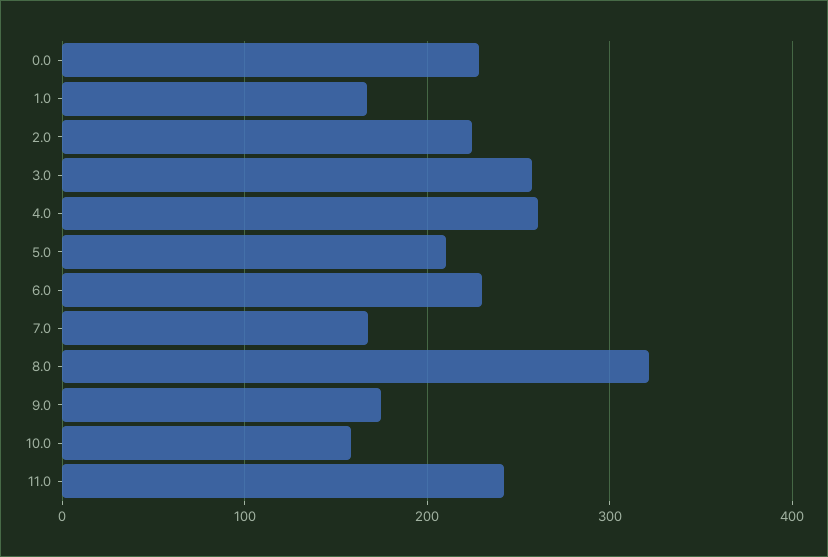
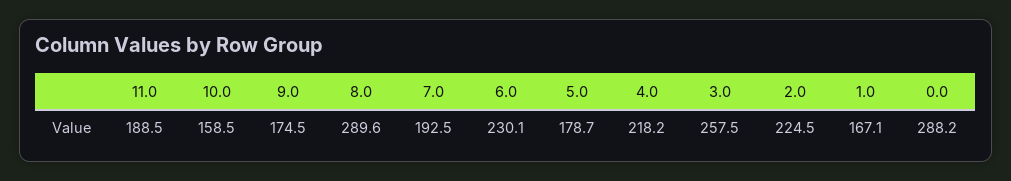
0.0: 230 -> 288.2
4.0: 260 -> 218.2
5.0: 210 -> 178.7
7.0: 170 -> 192.5
8.0: 320 -> 289.6
11.0: 240 -> 188.5

